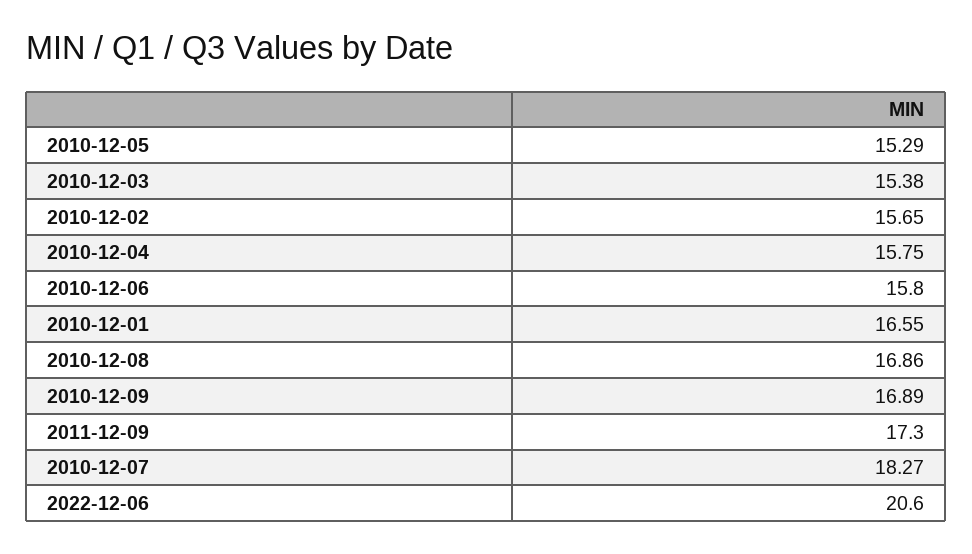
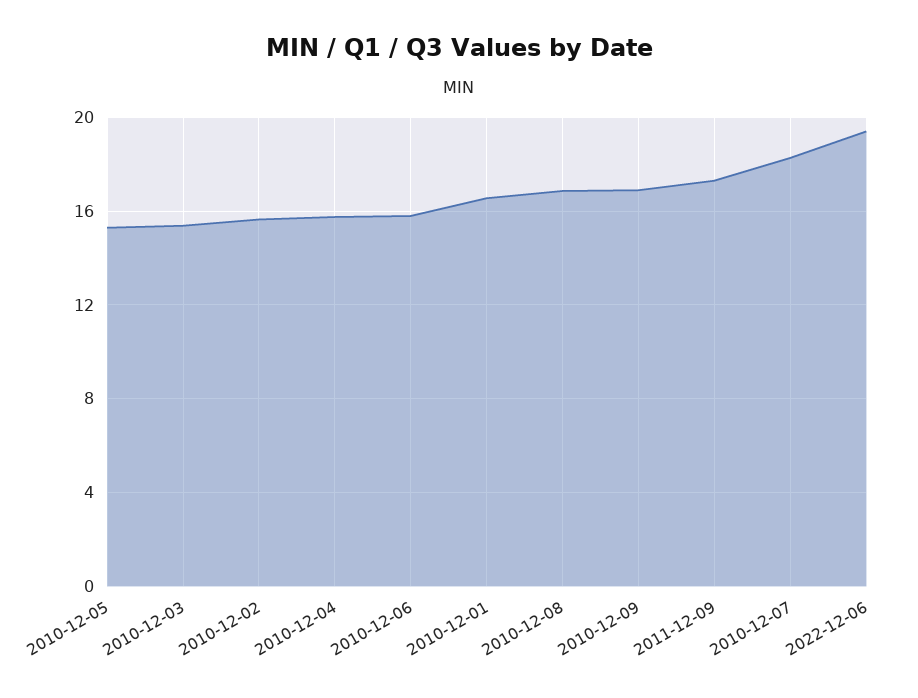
2022-12-06: 20.6 -> 19.5

